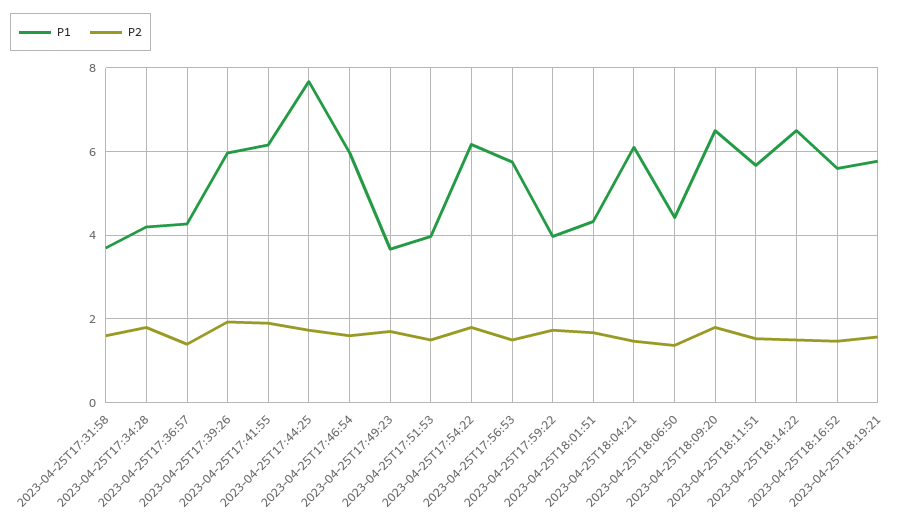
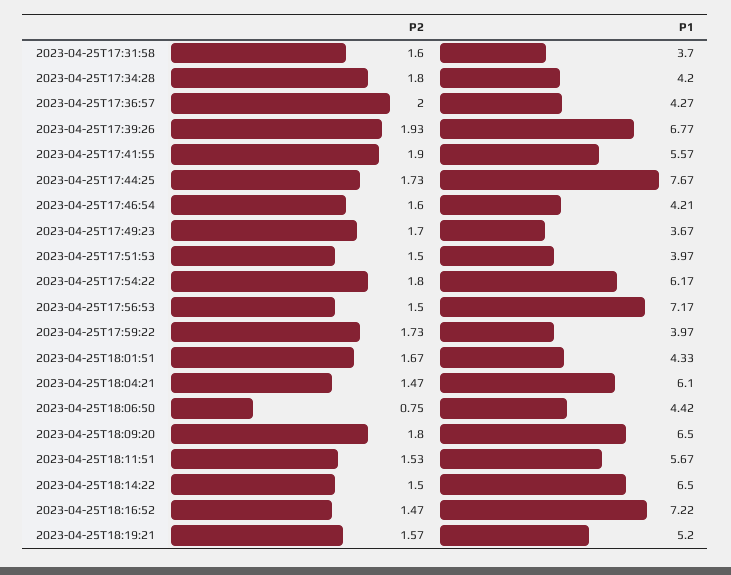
P2, 2023-04-25T17:36:57: 1.4 -> 2
P1, 2023-04-25T17:39:26: 6 -> 6.77
P1, 2023-04-25T17:41:55: 6.2 -> 5.57
P1, 2023-04-25T17:46:54: 6 -> 4.21
P1, 2023-04-25T17:56:53: 5.8 -> 7.17
P2, 2023-04-25T18:06:50: 1.4 -> 0.75
P1, 2023-04-25T18:16:52: 5.6 -> 7.22
P1, 2023-04-25T18:19:21: 5.8 -> 5.2

